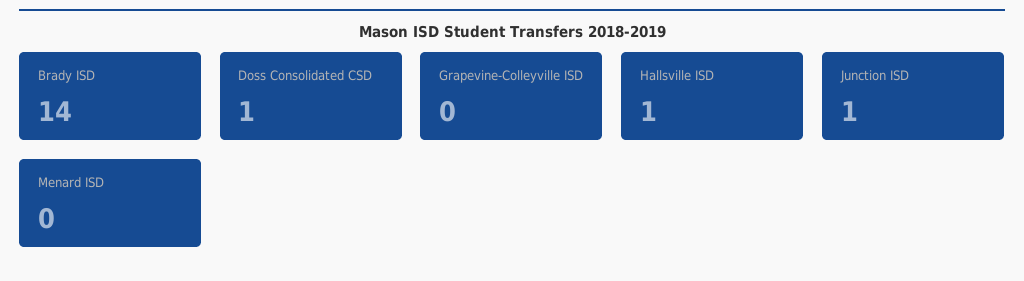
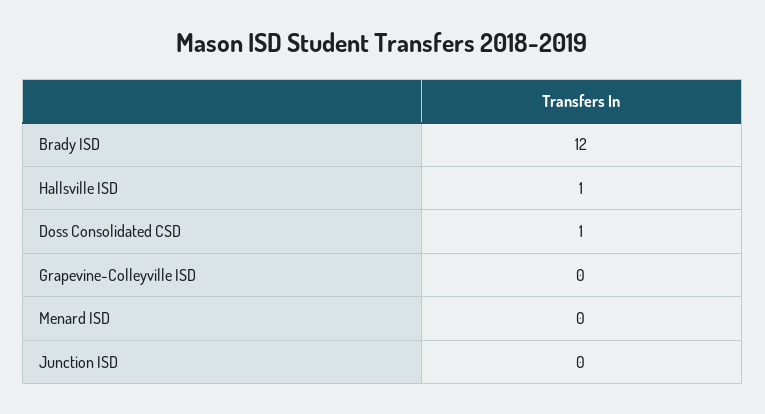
Brady ISD: 14 -> 12
Junction ISD: 1 -> 0

